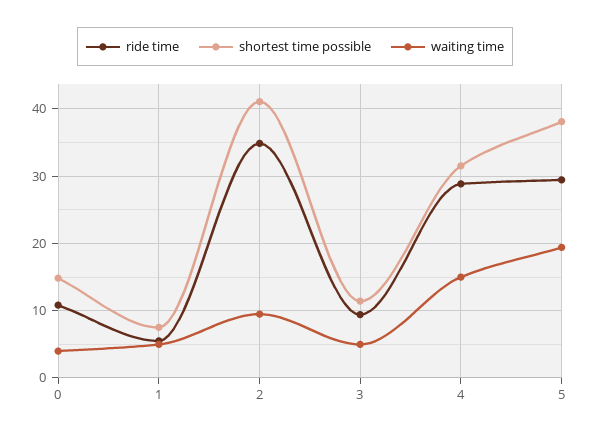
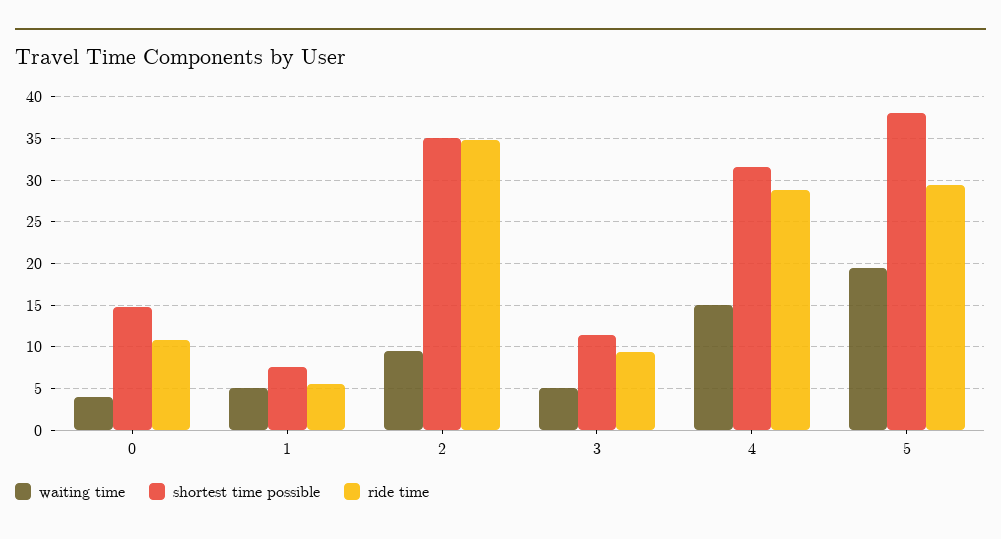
shortest time possible, 2: 41 -> 35

